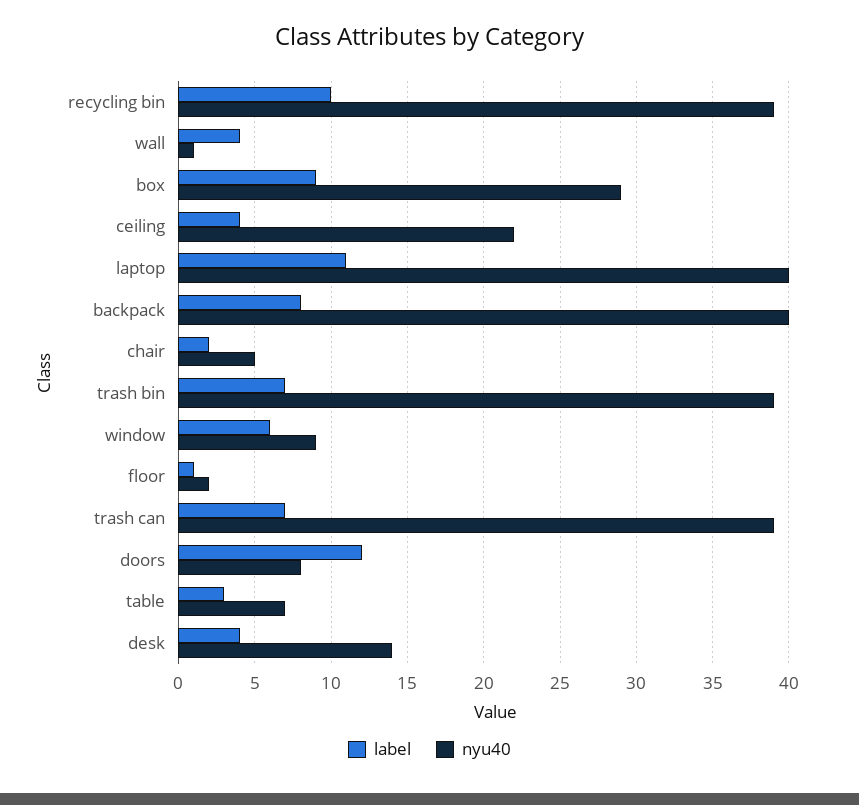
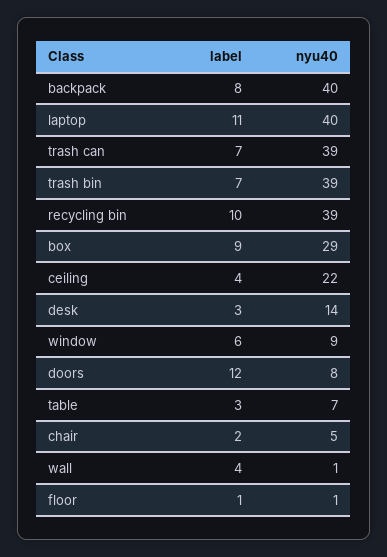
nyu40, floor: 2 -> 1
label, desk: 4 -> 3

